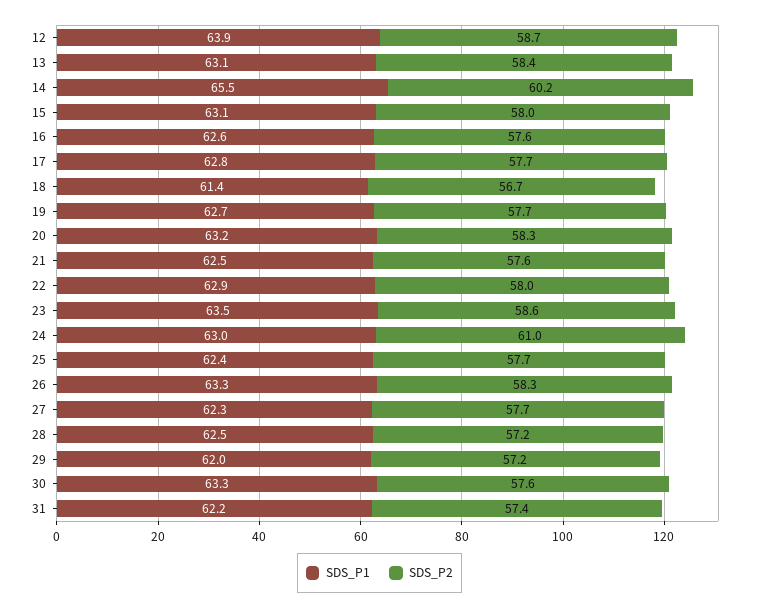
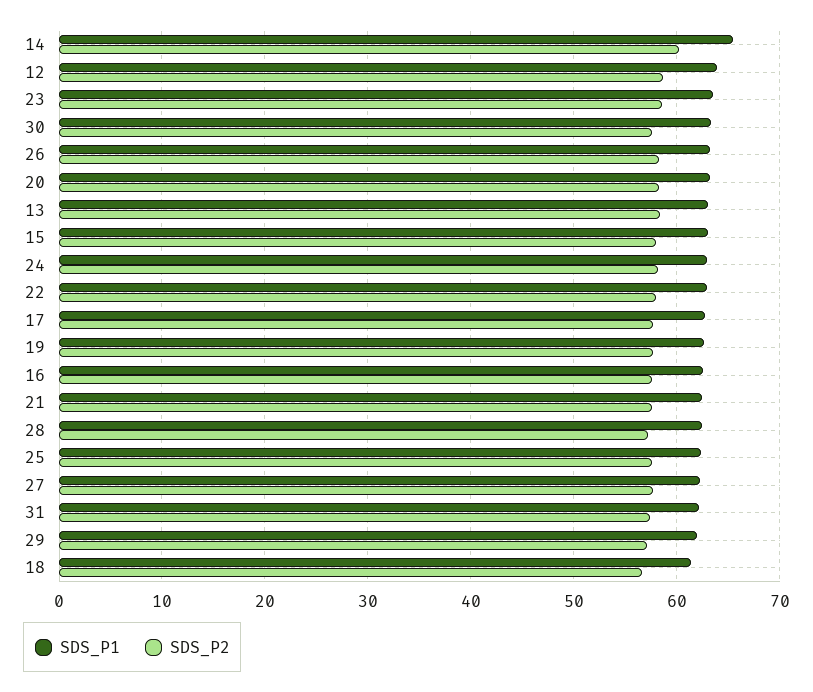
SDS_P2, 24: 61 -> 58

